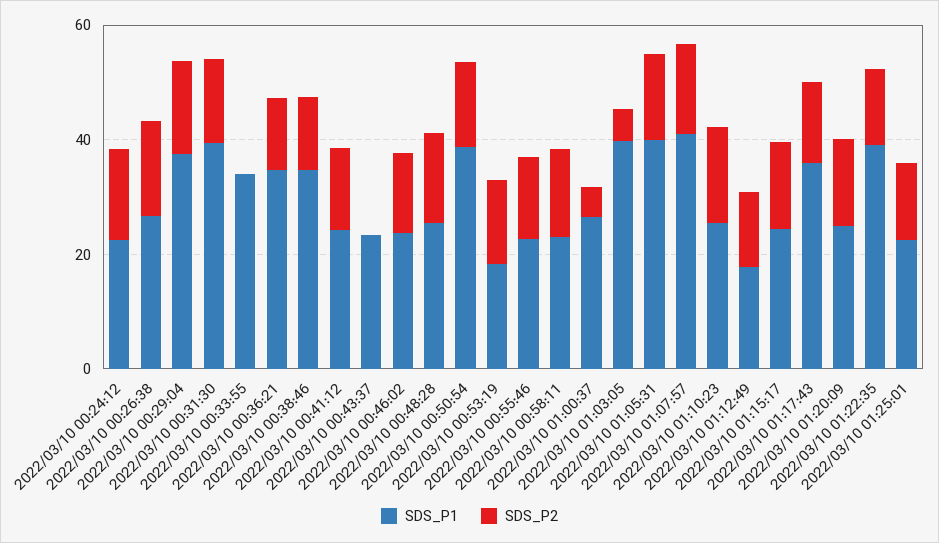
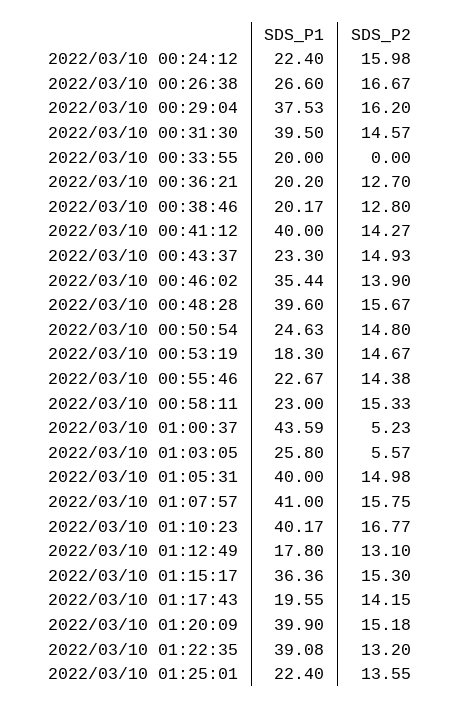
SDS_P1, 2022/03/10 00:33:55: 35 -> 20
SDS_P1, 2022/03/10 00:36:21: 35 -> 20.2
SDS_P1, 2022/03/10 00:38:46: 35 -> 20.17
SDS_P1, 2022/03/10 00:41:12: 25 -> 40
SDS_P2, 2022/03/10 00:43:37: 0 -> 14.93
SDS_P1, 2022/03/10 00:46:02: 25 -> 35.44
SDS_P1, 2022/03/10 00:48:28: 25 -> 39.6
SDS_P1, 2022/03/10 00:50:54: 40 -> 24.63
SDS_P1, 2022/03/10 01:00:37: 25 -> 43.59
SDS_P1, 2022/03/10 01:03:05: 40 -> 25.8
SDS_P1, 2022/03/10 01:10:23: 25 -> 40.17
SDS_P1, 2022/03/10 01:15:17: 25 -> 36.36
SDS_P1, 2022/03/10 01:17:43: 35 -> 19.55
SDS_P1, 2022/03/10 01:20:09: 25 -> 39.9

